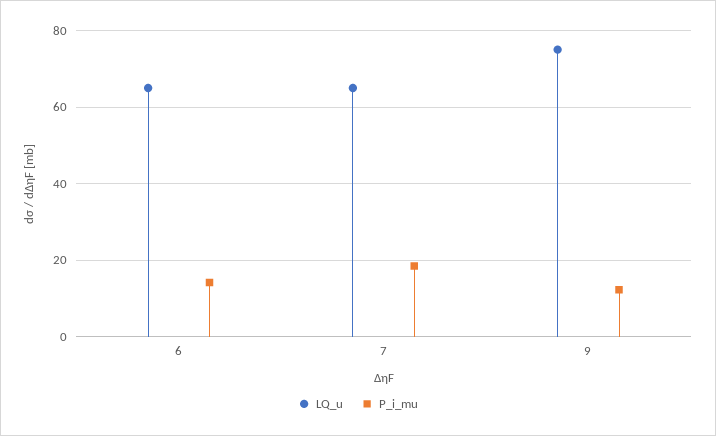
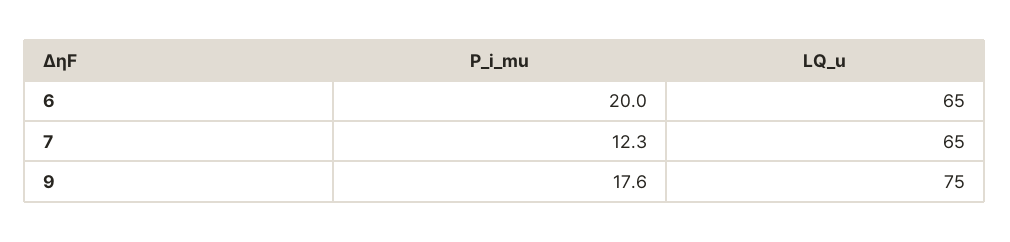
P_i_mu, 6: 14 -> 20
P_i_mu, 7: 18 -> 12.3
P_i_mu, 9: 12 -> 17.6

